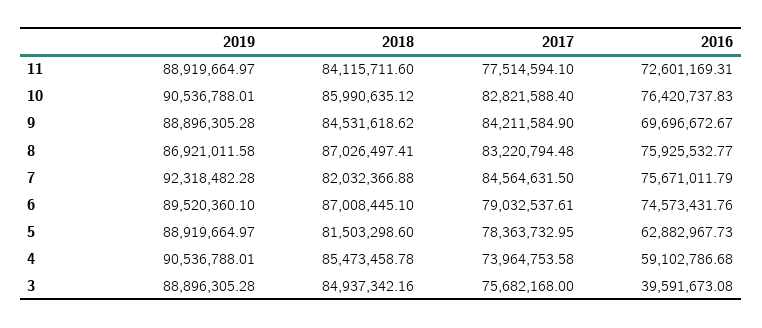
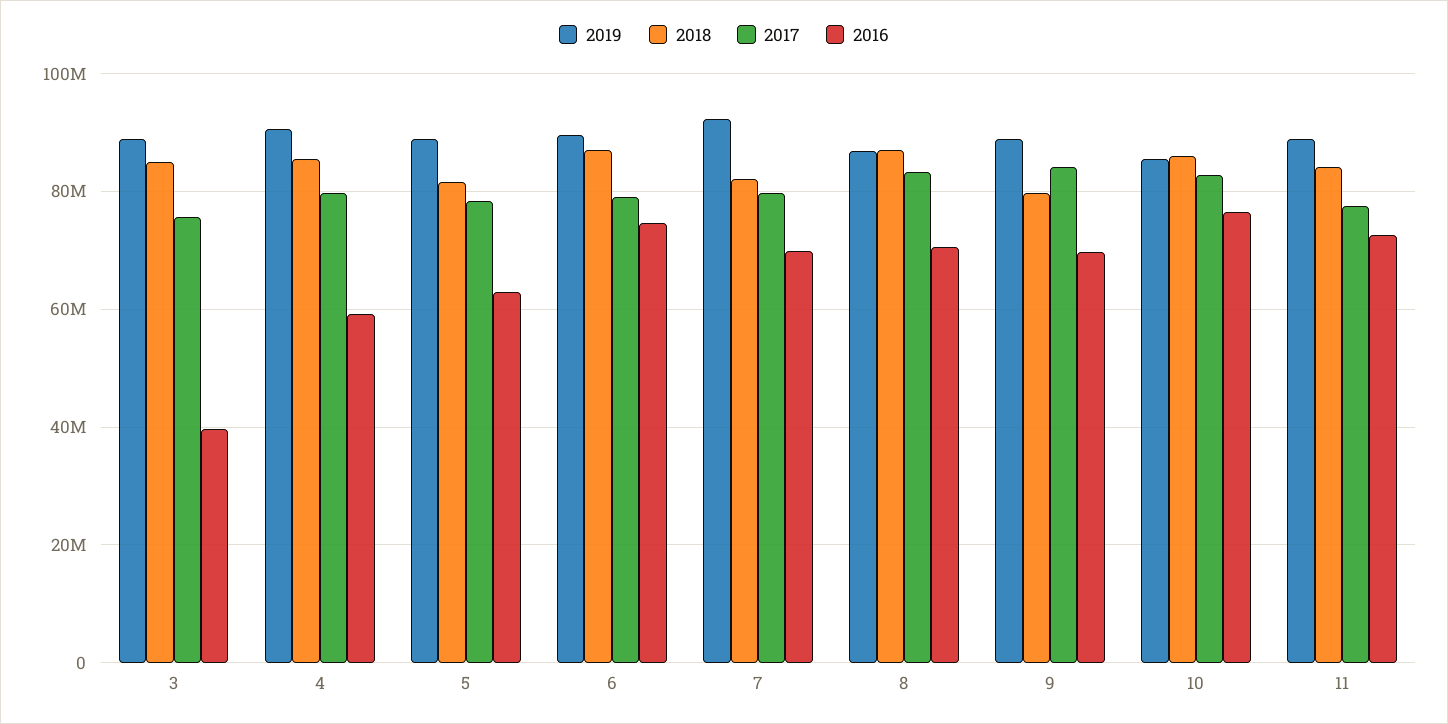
2019, 10: 90536788.01 -> 86000000
2018, 9: 84531618.62 -> 80000000
2016, 8: 75925532.77 -> 70000000
2017, 7: 84564631.5 -> 80000000
2016, 7: 75671011.79 -> 70000000
2017, 4: 73964753.58 -> 80000000

